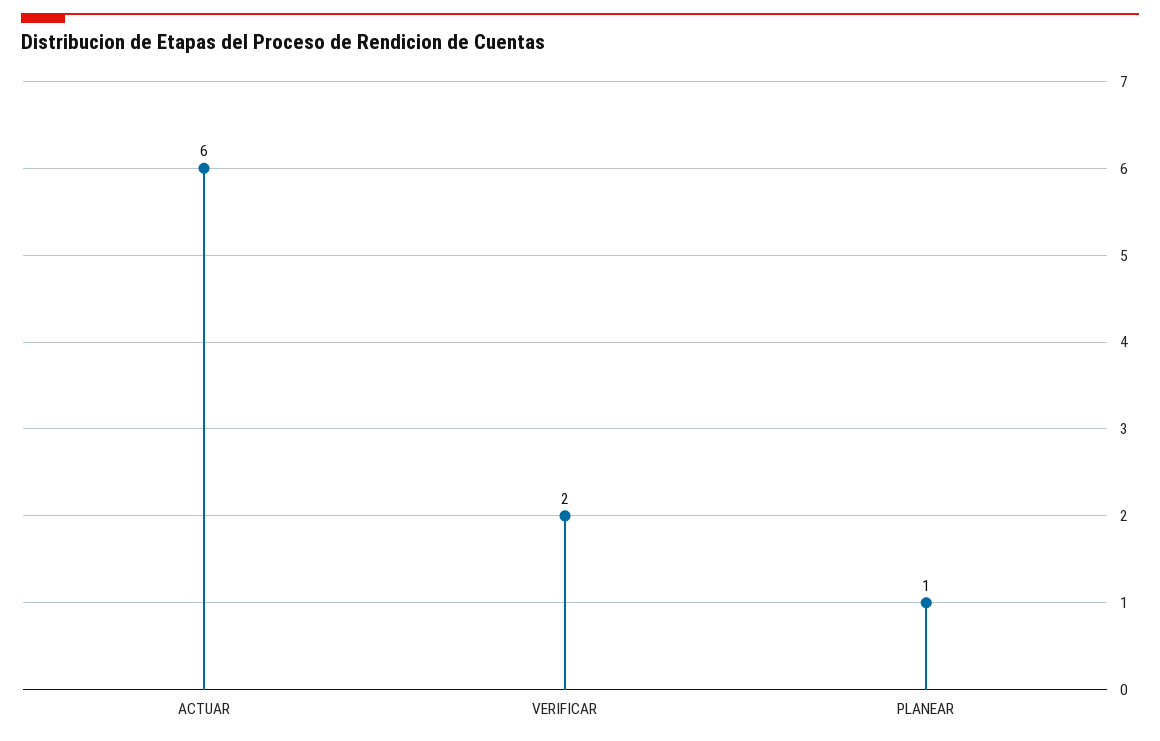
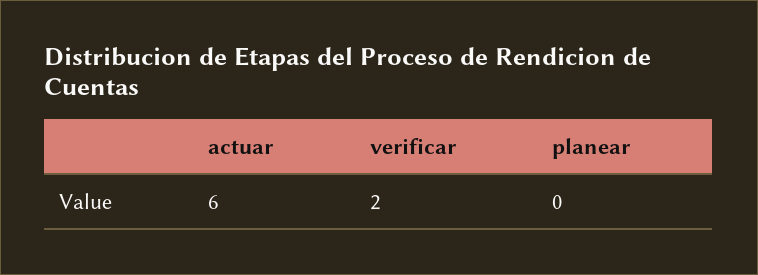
PLANEAR: 1 -> 0

